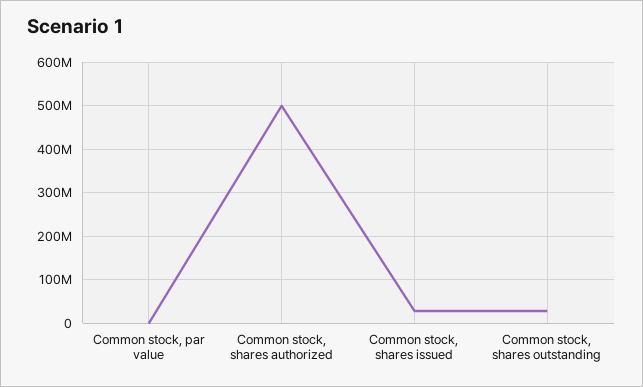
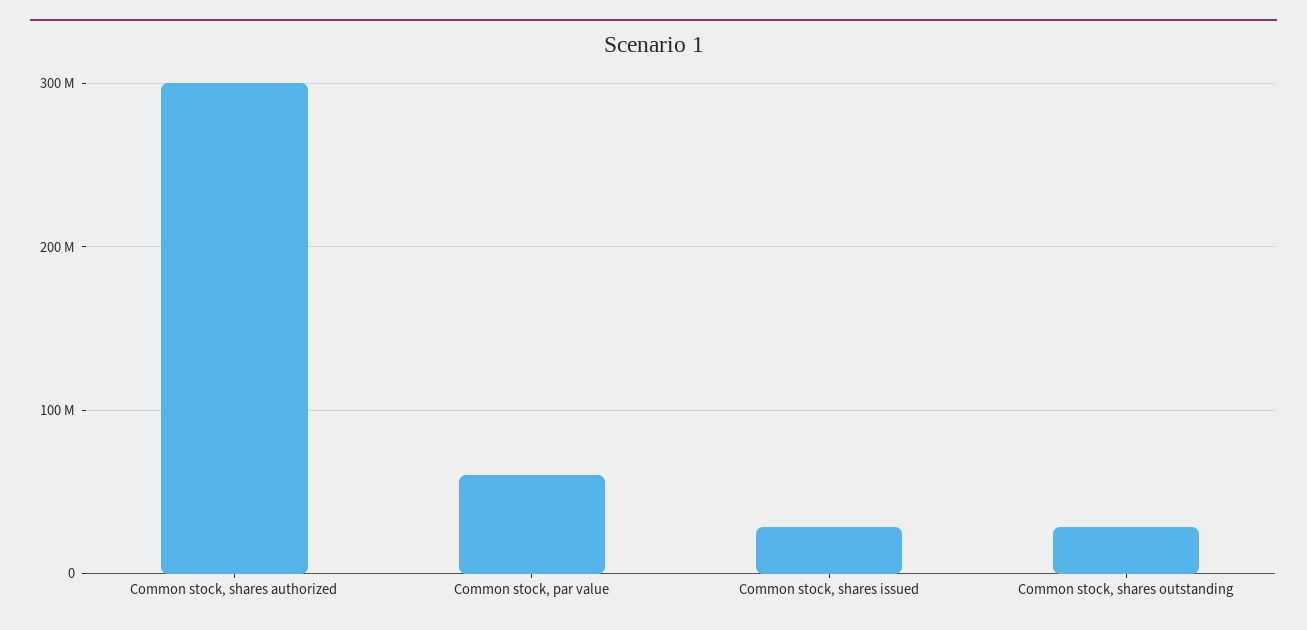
Common stock, par value: 0 -> 60000000
Common stock, shares authorized: 500000000 -> 300000000

